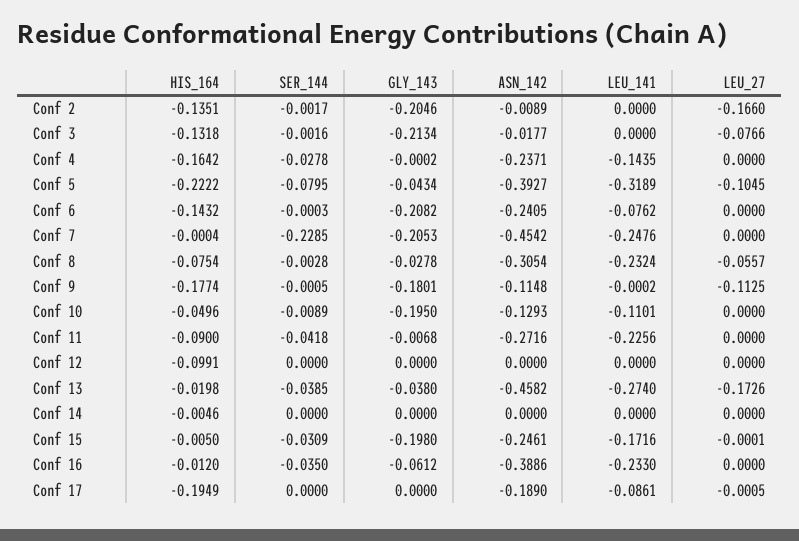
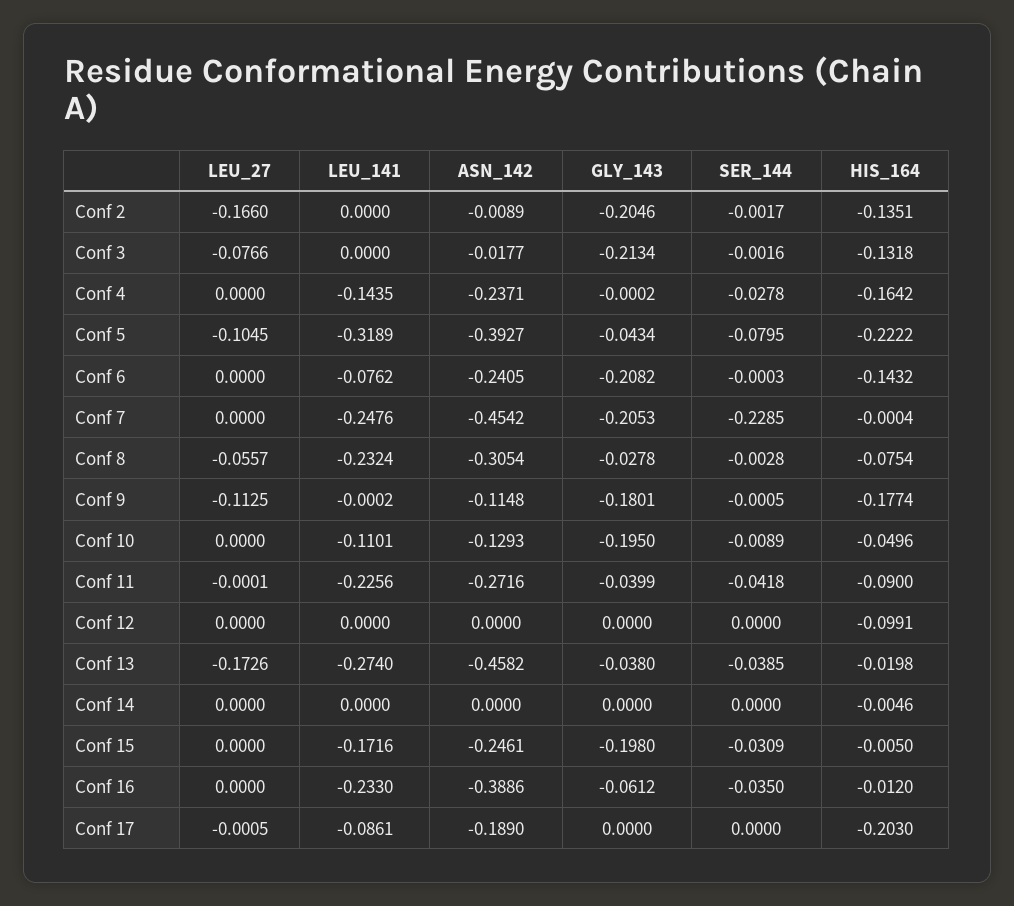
GLY_143, Conf 11: -0.0068 -> -0.0399
LEU_27, Conf 11: 0 -> -0.0001
LEU_27, Conf 15: -0.0001 -> 0
HIS_164, Conf 17: -0.1949 -> -0.203

